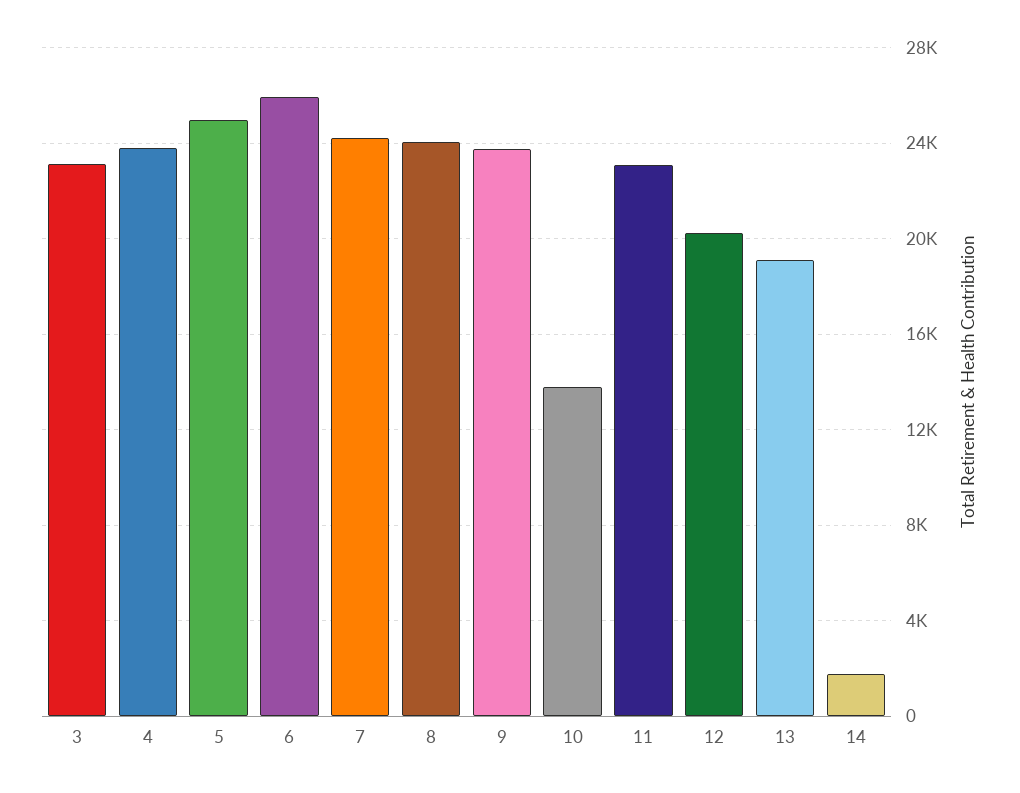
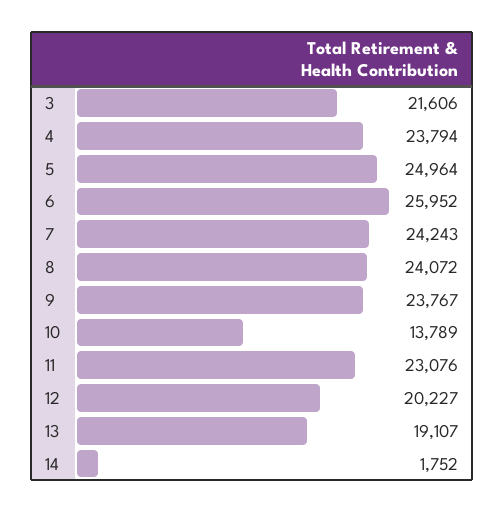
3: 23000 -> 21606

